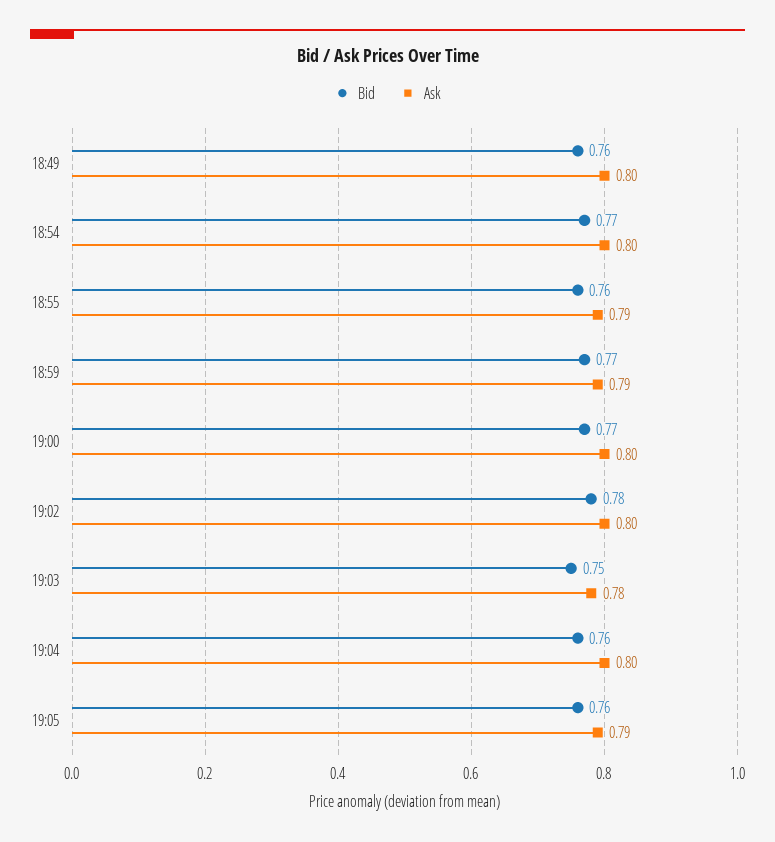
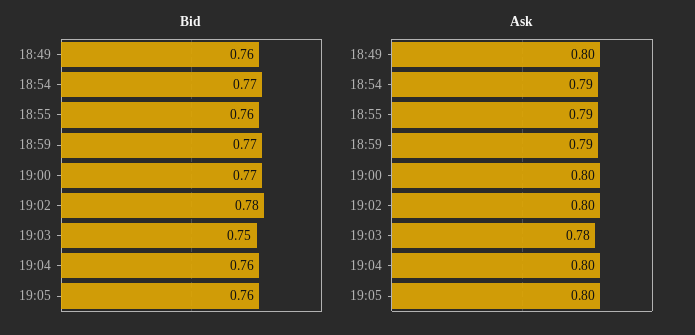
Ask, 18:54: 0.8 -> 0.79
Ask, 19:05: 0.79 -> 0.8

